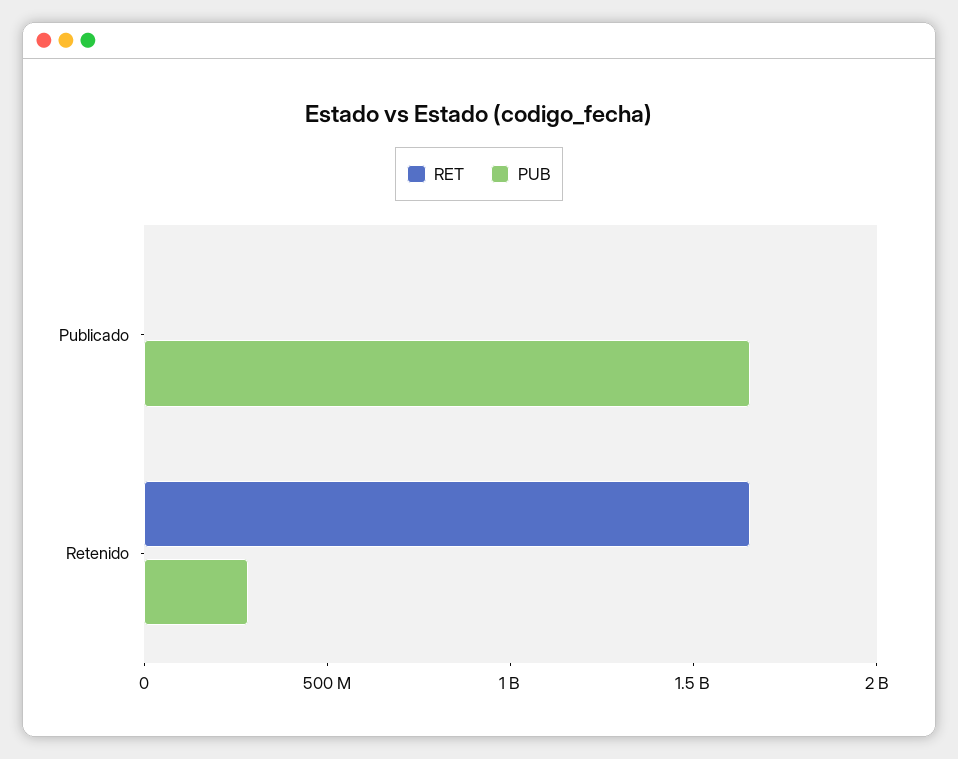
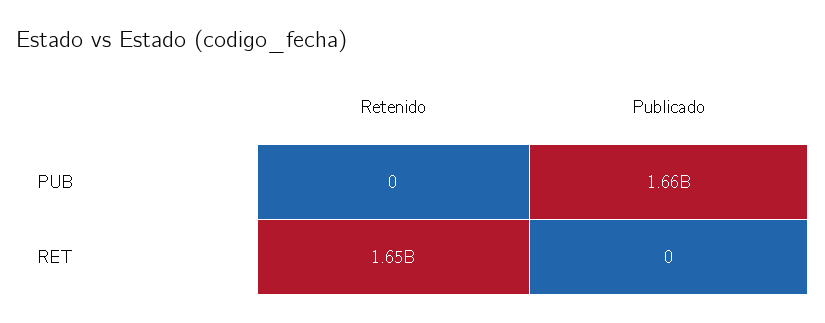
PUB, Retenido: 300000000 -> 0

